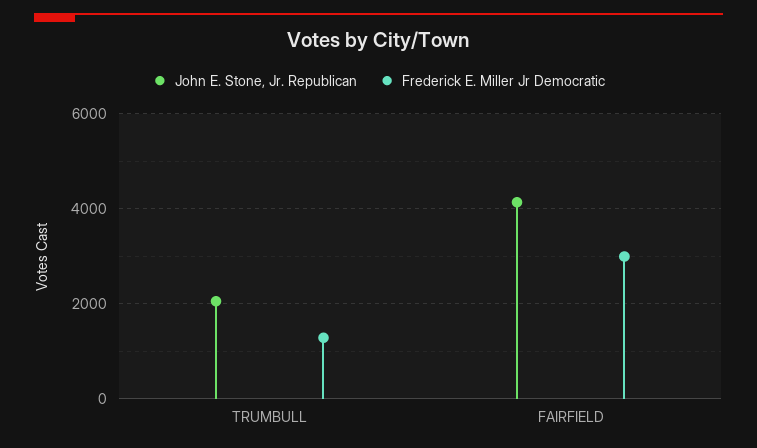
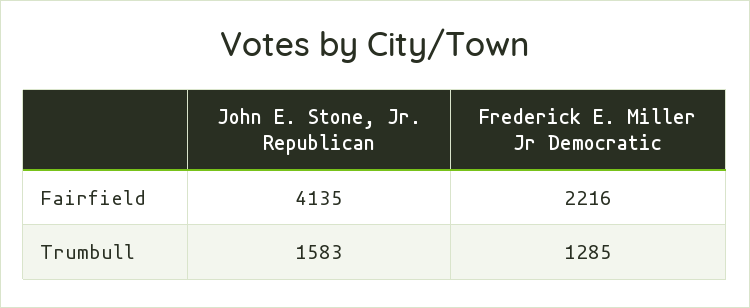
John E. Stone, Jr. Republican, TRUMBULL: 2000 -> 1583
Frederick E. Miller Jr Democratic, FAIRFIELD: 3000 -> 2216

